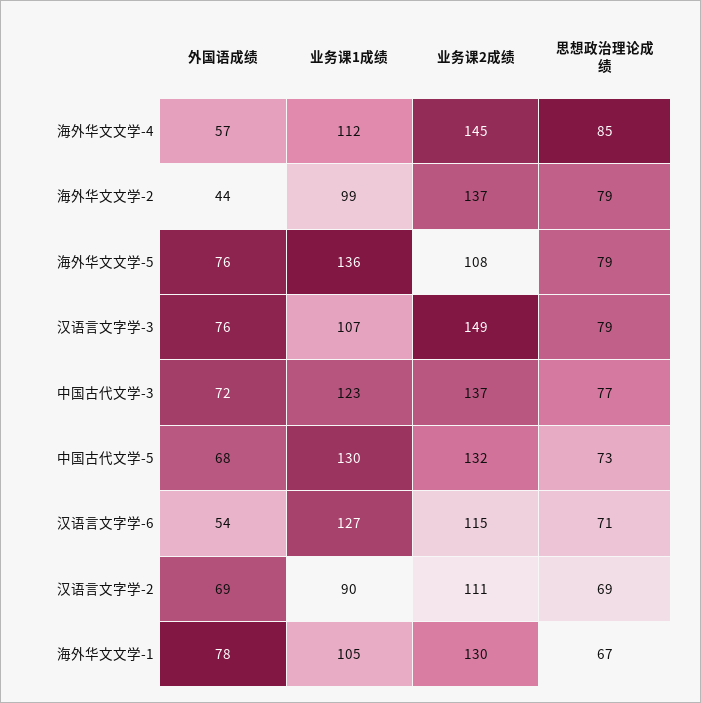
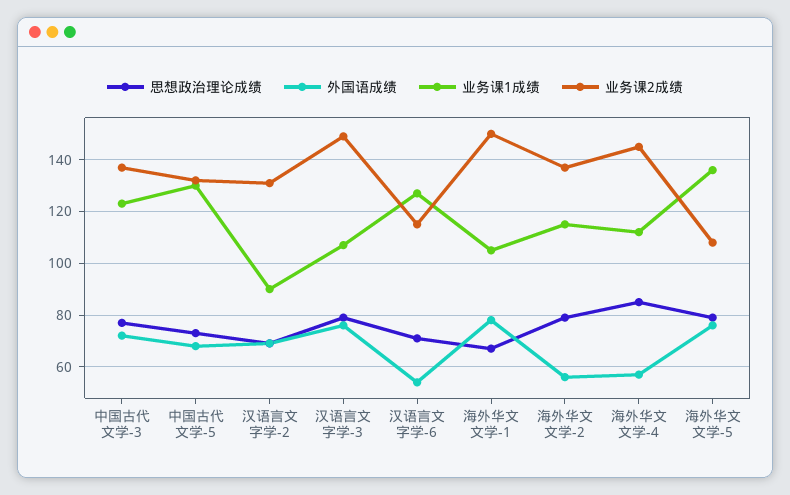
外国语成绩, 海外华文文学-2: 44 -> 55
业务课1成绩, 海外华文文学-2: 99 -> 115
业务课2成绩, 汉语言文字学-2: 111 -> 130
业务课2成绩, 海外华文文学-1: 130 -> 150

